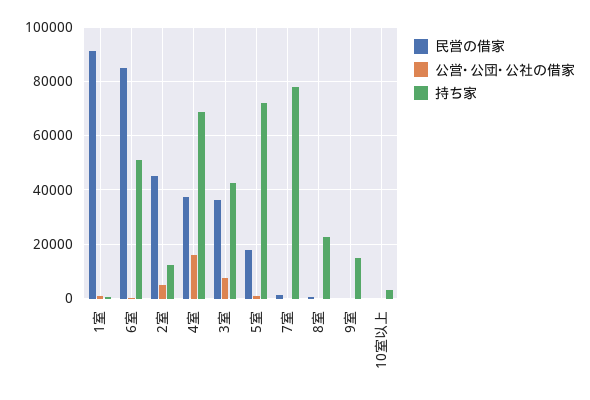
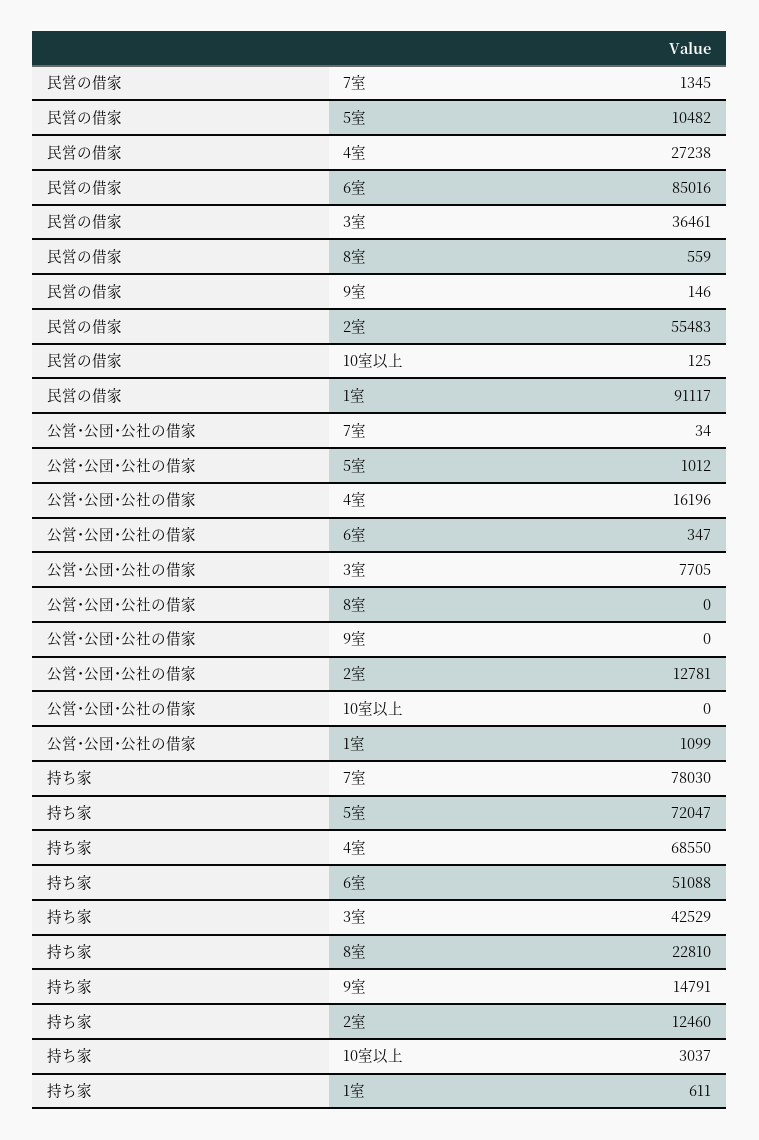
民営の借家, 2室: 45000 -> 55483
公営･公団･公社の借家, 2室: 5000 -> 12781
民営の借家, 4室: 37500 -> 27238
民営の借家, 5室: 17500 -> 10482

